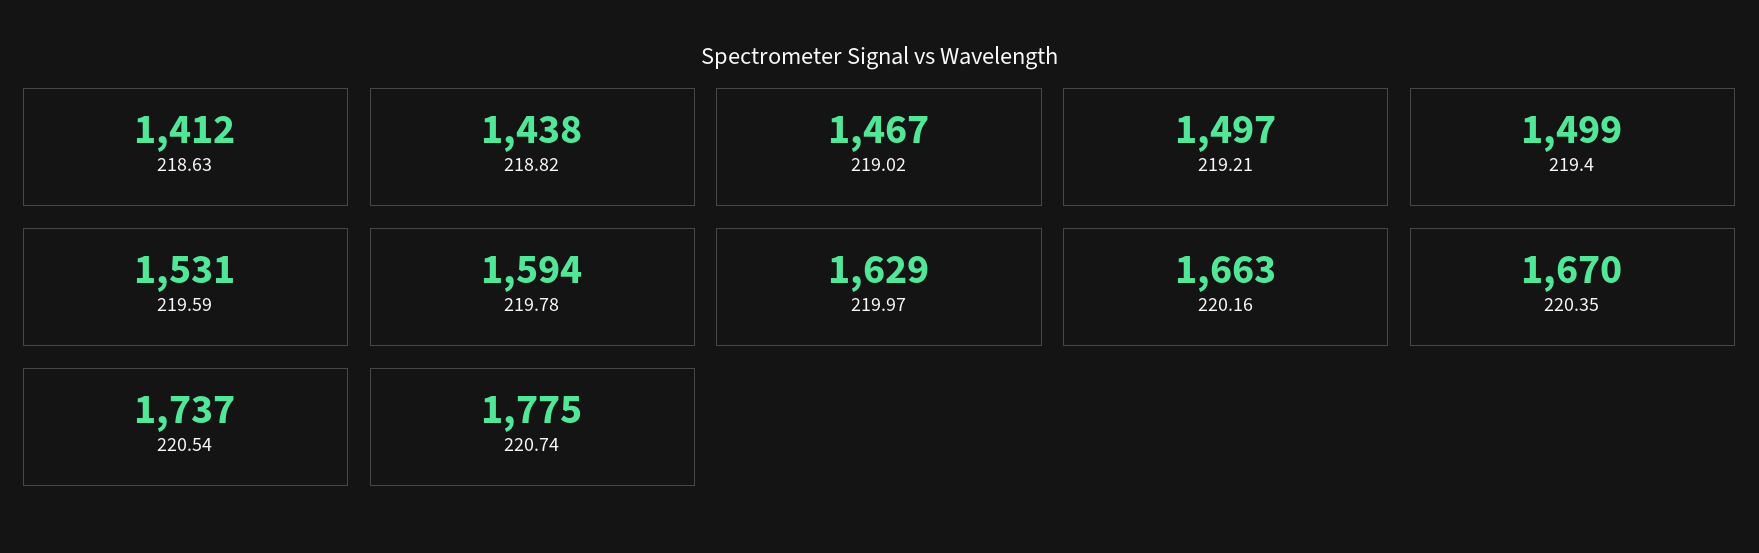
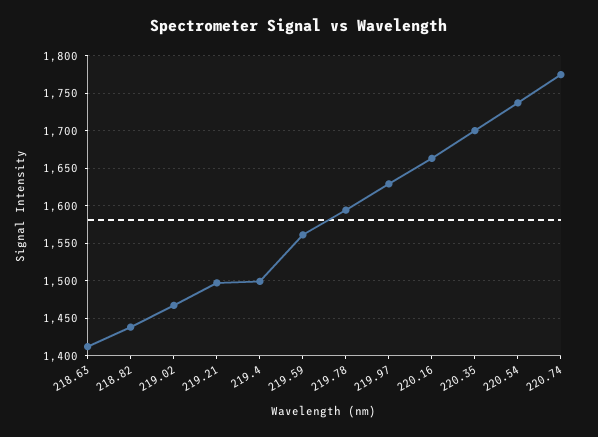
219.59: 1531 -> 1560
220.35: 1670 -> 1700

